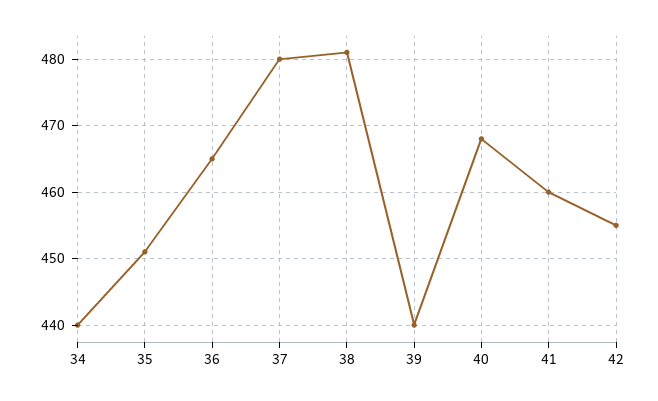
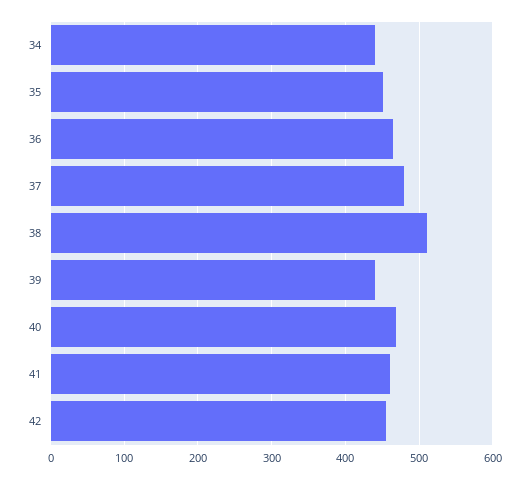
38: 481 -> 510

